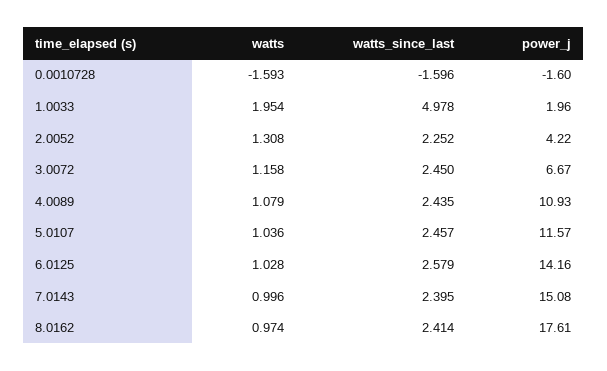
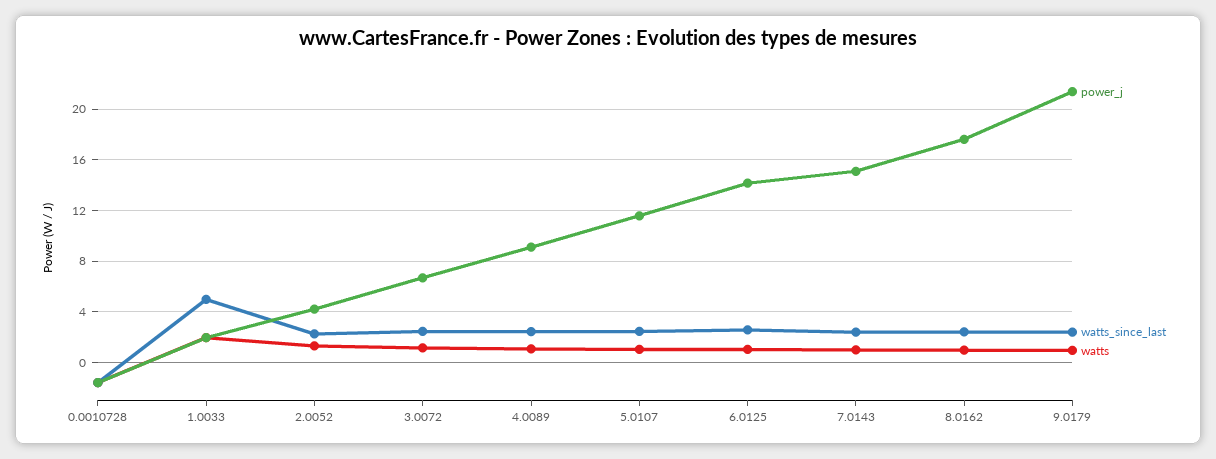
power_j, 4.0089: 10.93 -> 9
power_j, 9.0179: none -> 21.5
watts_since_last, 9.0179: none -> 2.5
watts, 9.0179: none -> 1

